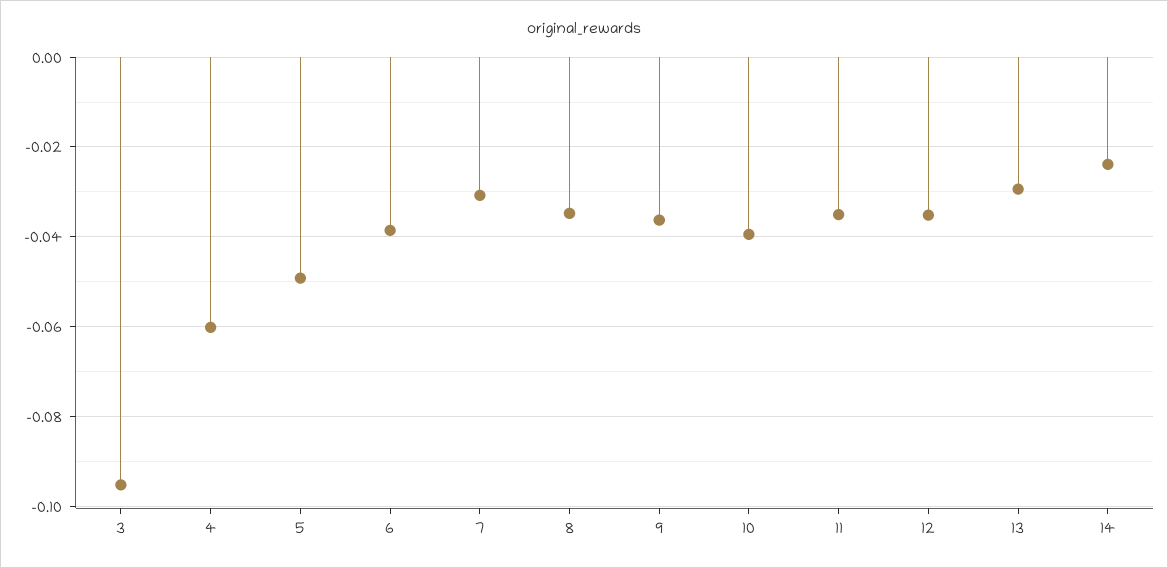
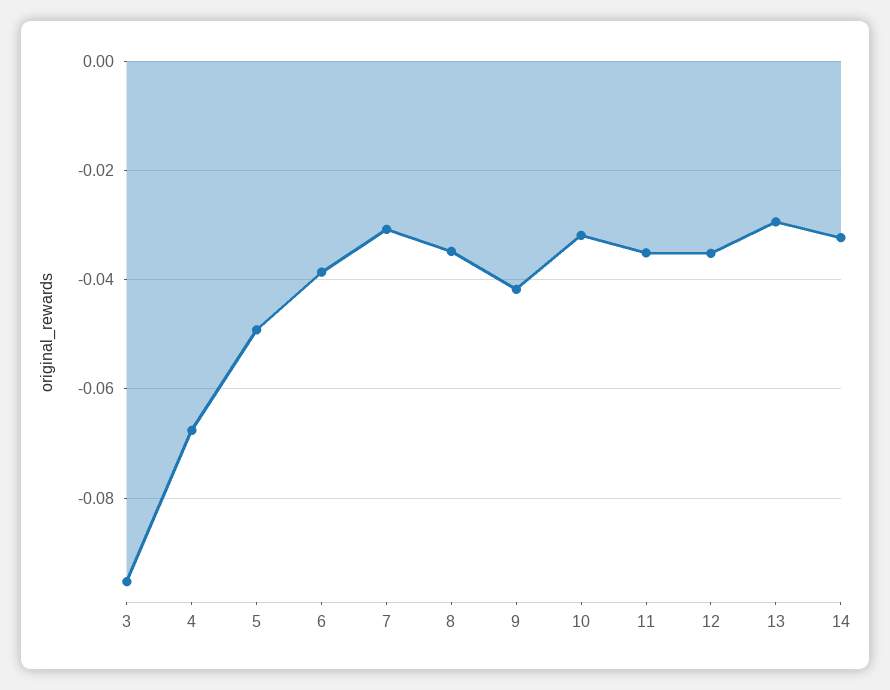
4: -0.06 -> -0.068
9: -0.036 -> -0.042
10: -0.04 -> -0.032
14: -0.024 -> -0.032

